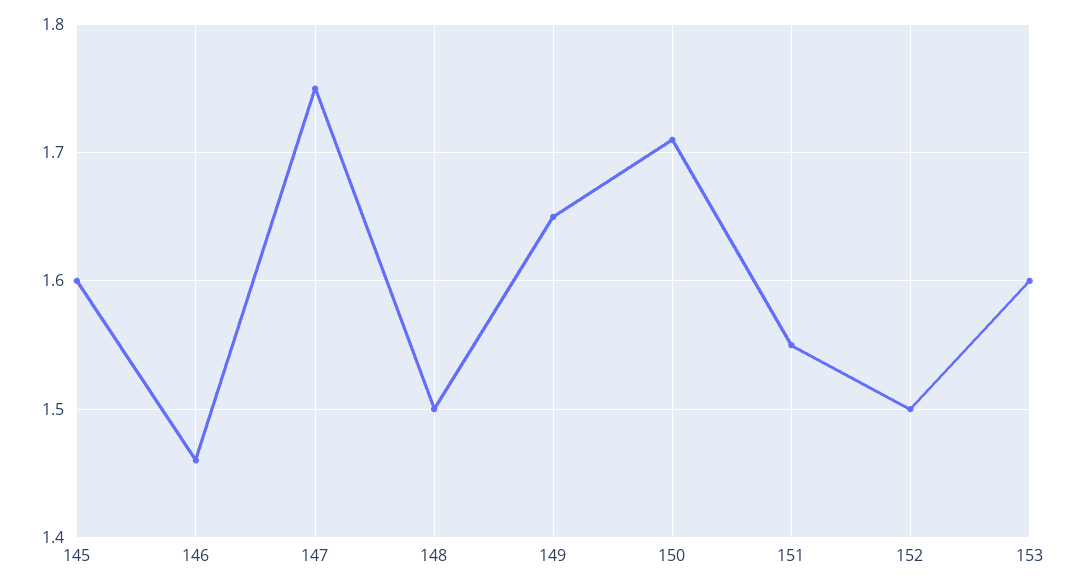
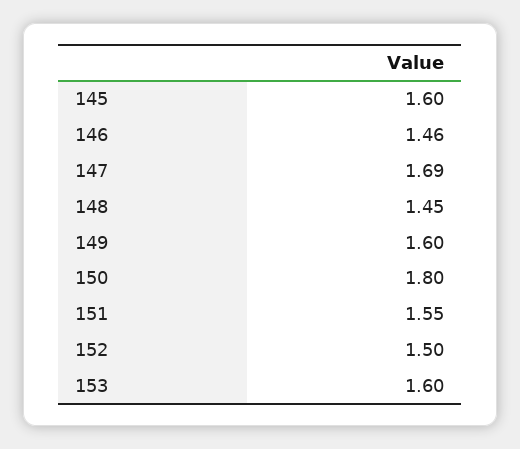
147: 1.75 -> 1.69
148: 1.5 -> 1.45
149: 1.65 -> 1.6
150: 1.71 -> 1.8

